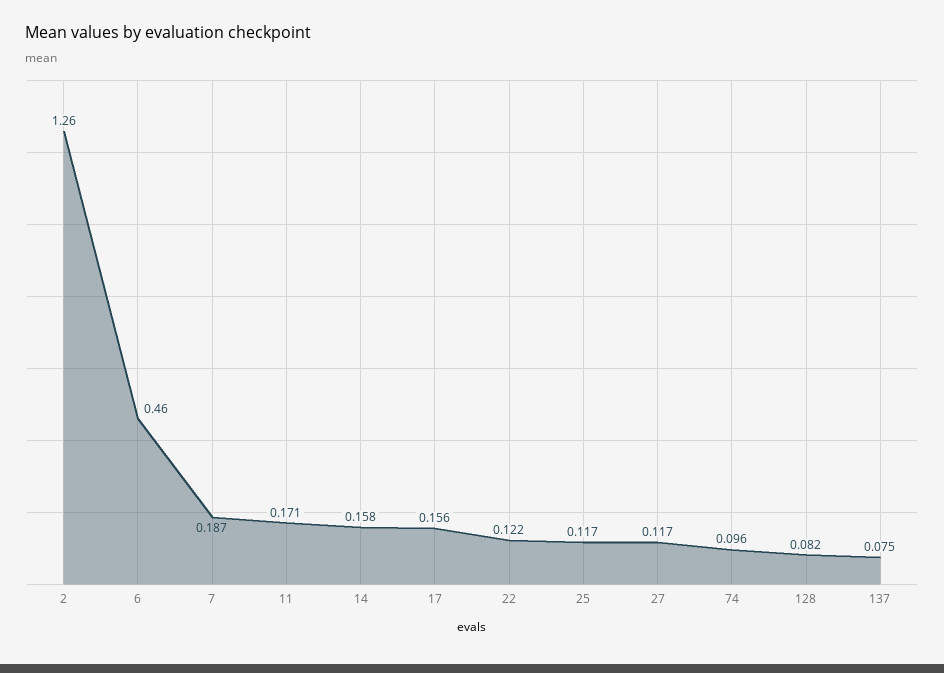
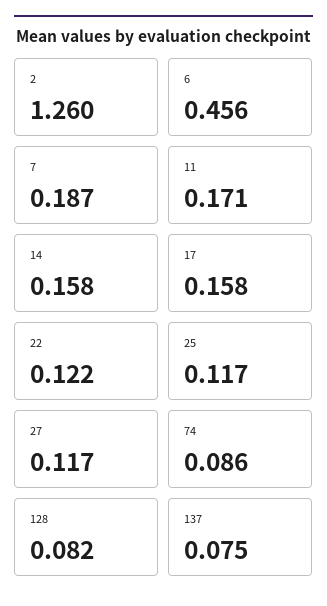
6: 0.46 -> 0.456
17: 0.156 -> 0.158
74: 0.096 -> 0.086

